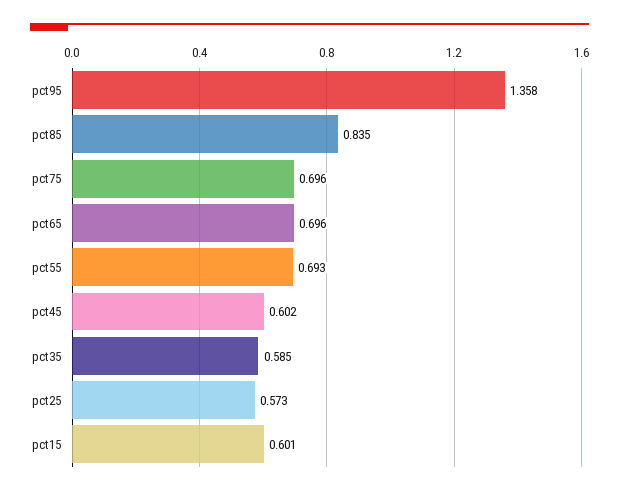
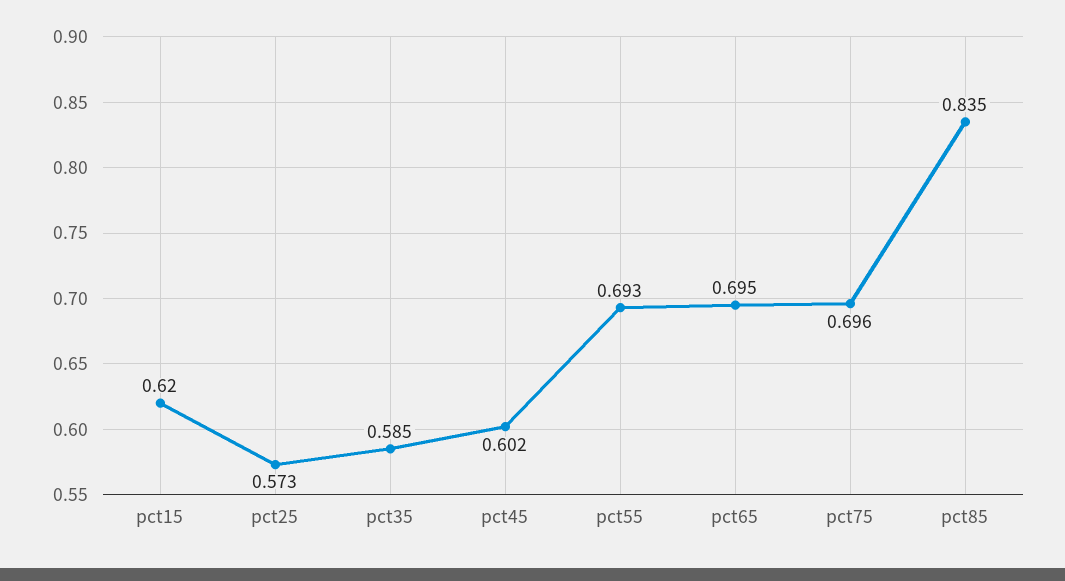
pct95: 1.358 -> none
pct65: 0.696 -> 0.695
pct15: 0.601 -> 0.62

